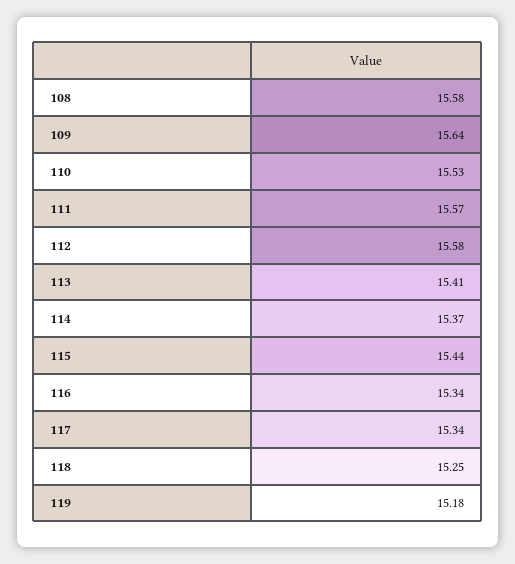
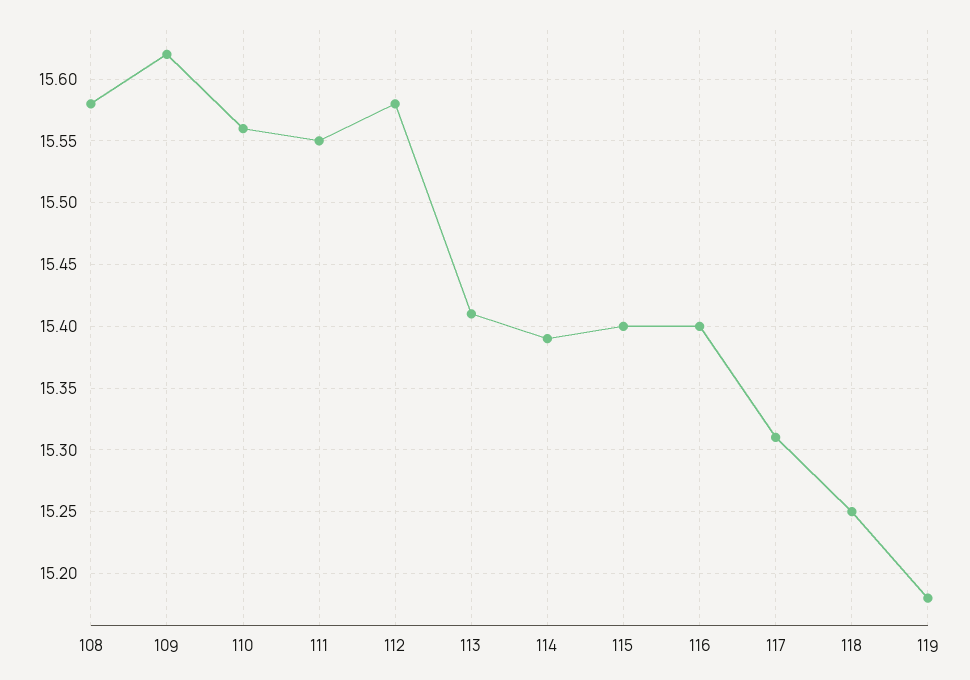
109: 15.64 -> 15.62
110: 15.53 -> 15.56
111: 15.57 -> 15.55
114: 15.37 -> 15.39
115: 15.44 -> 15.4
116: 15.34 -> 15.4
117: 15.34 -> 15.31

